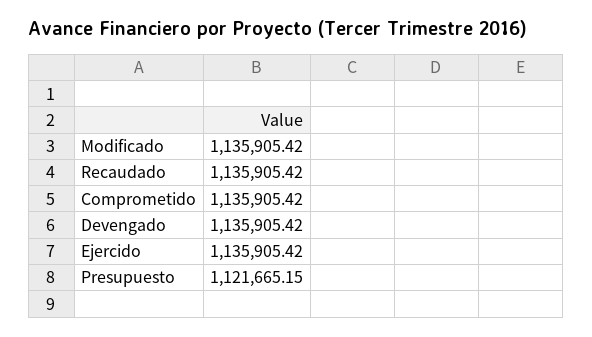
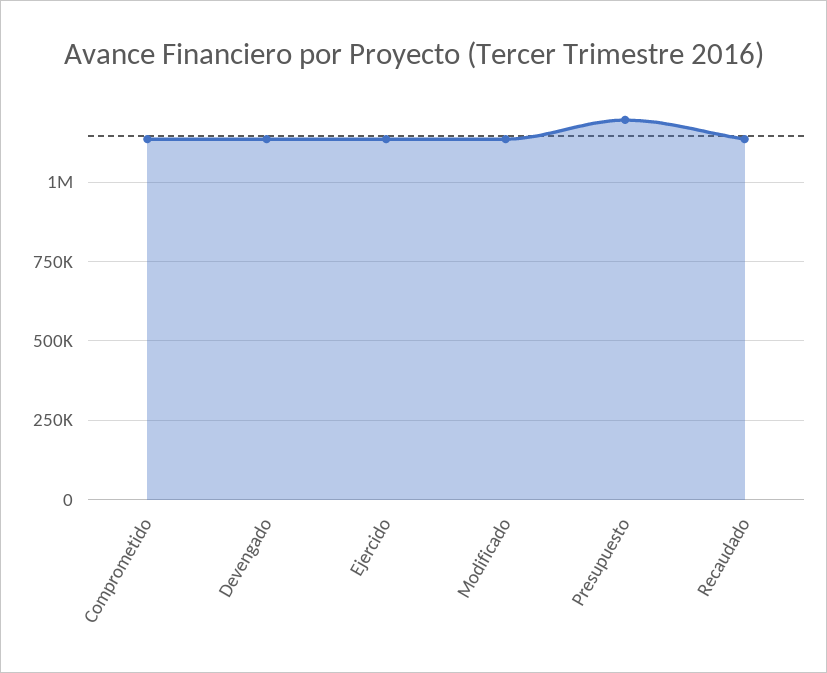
Presupuesto: 1121665.15 -> 1200000

